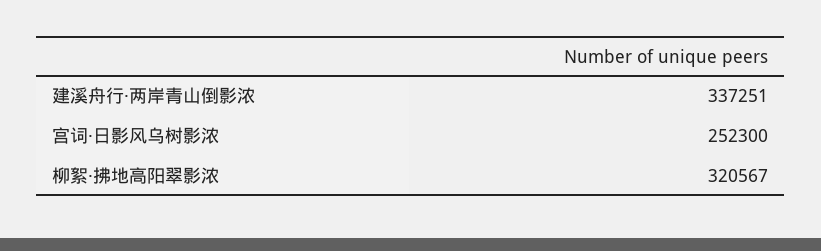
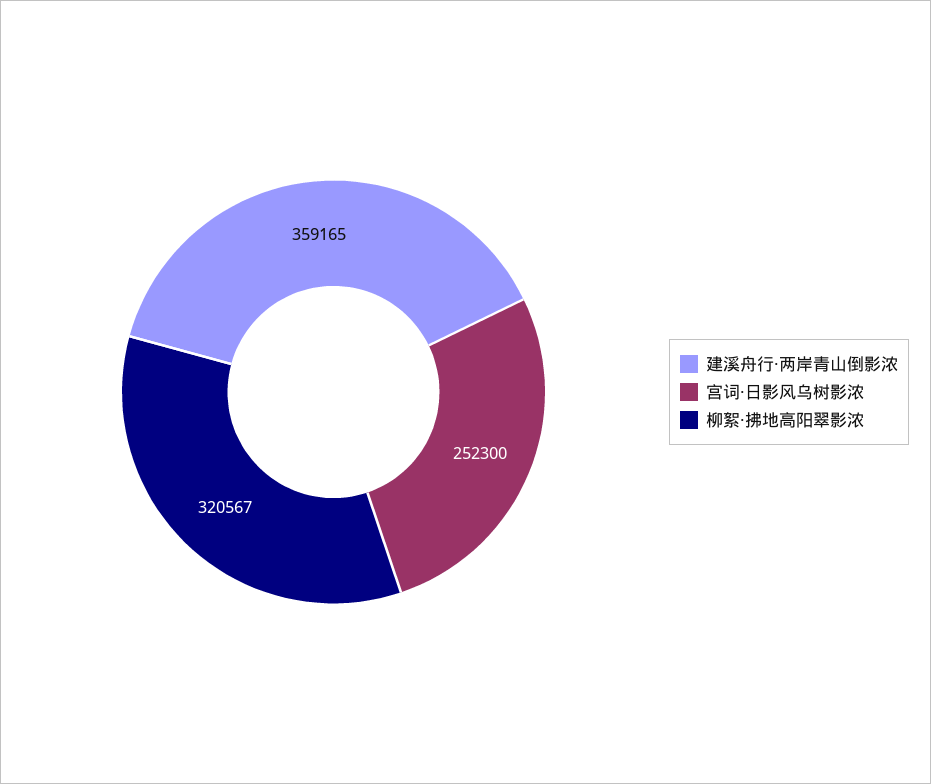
建溪舟行·两岸青山倒影浓: 337251 -> 359165

